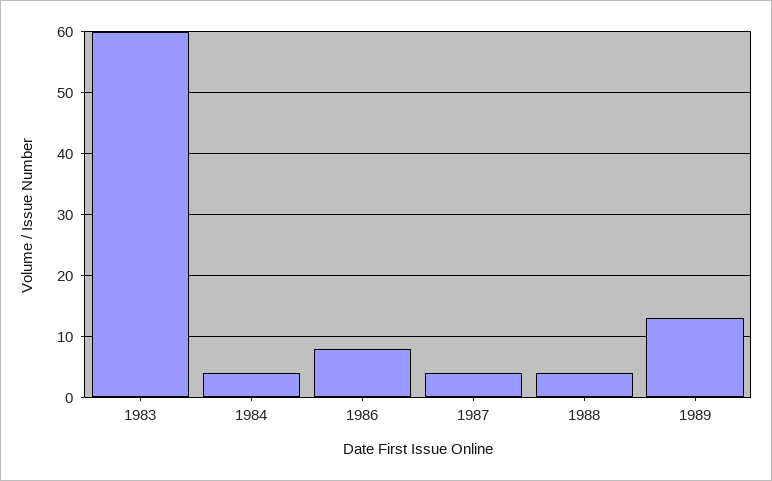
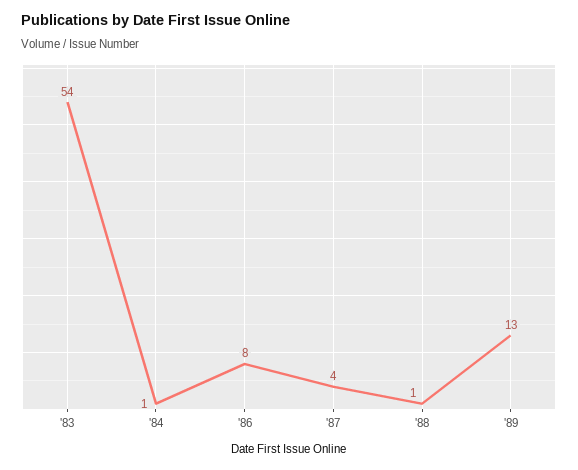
1983: 60 -> 54
1984: 4 -> 1
1988: 4 -> 1

